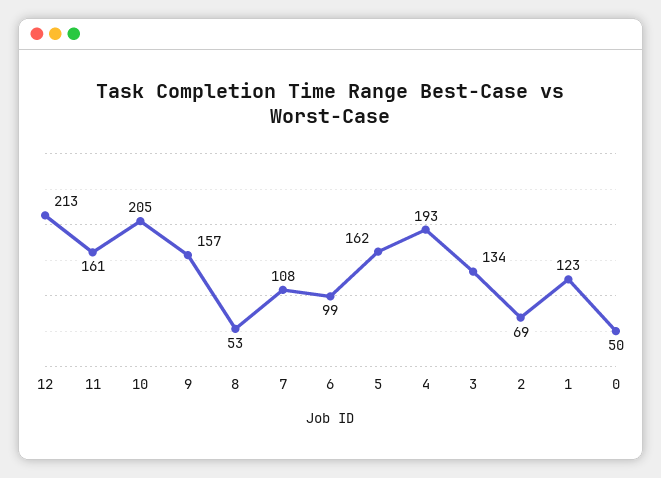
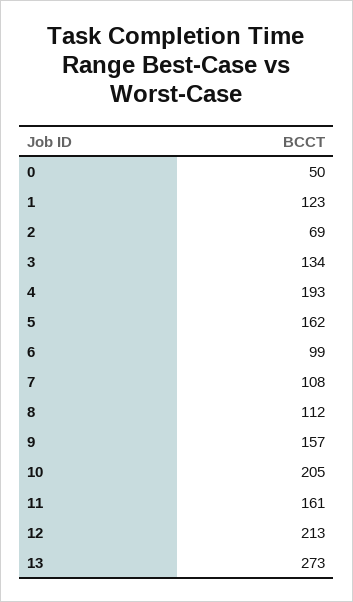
8: 53 -> 112
13: none -> 273

